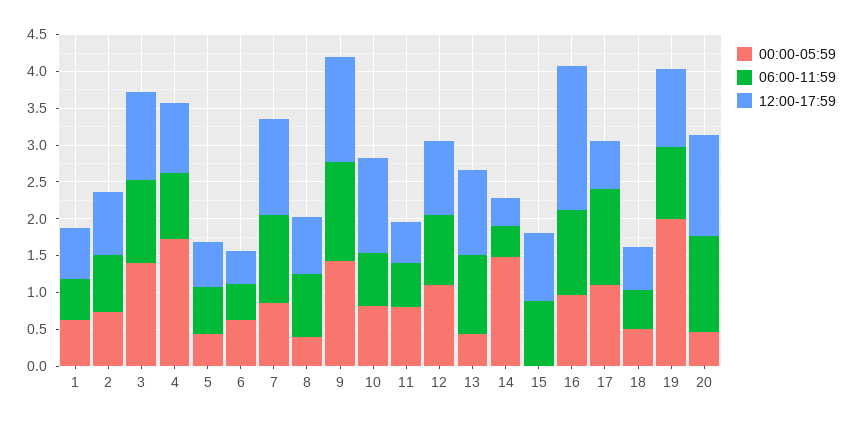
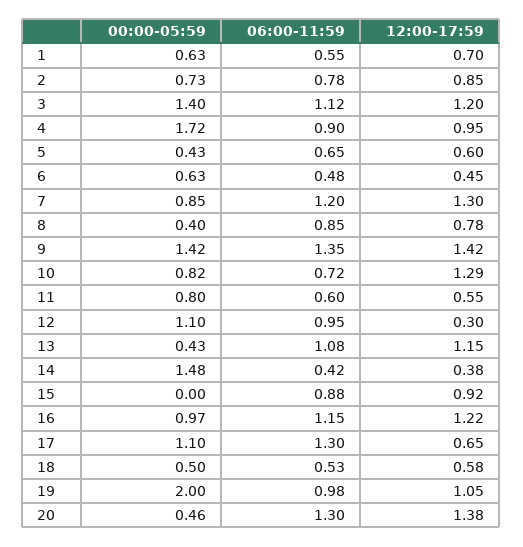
12:00-17:59, 12: 1 -> 0.3
12:00-17:59, 16: 2 -> 1.22

